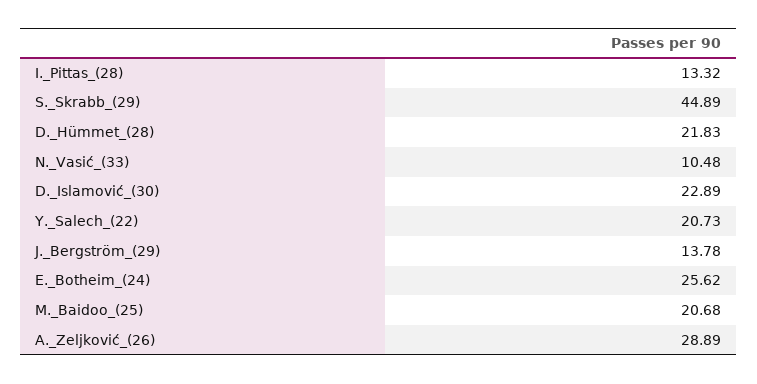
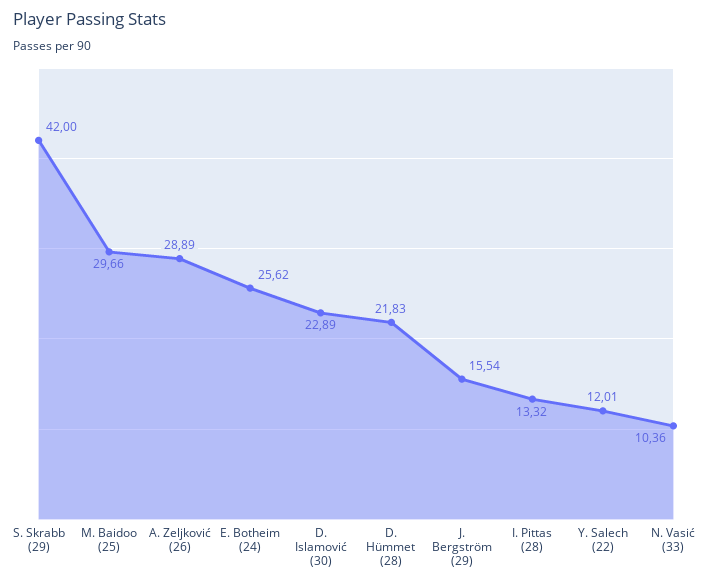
S._Skrabb_(29): 44.89 -> 42
N._Vasić_(33): 10.48 -> 10.36
Y._Salech_(22): 20.73 -> 12.01
J._Bergström_(29): 13.78 -> 15.54
M._Baidoo_(25): 20.68 -> 29.66

